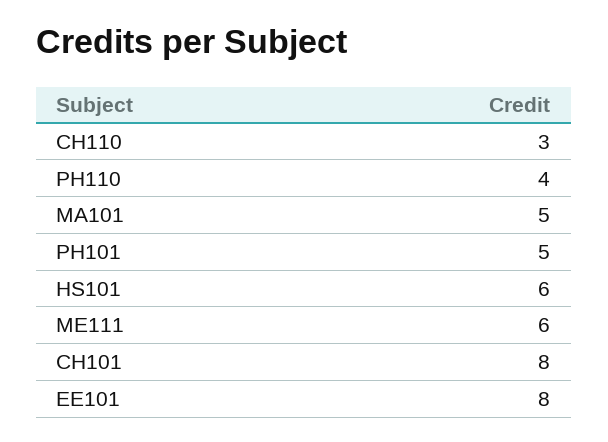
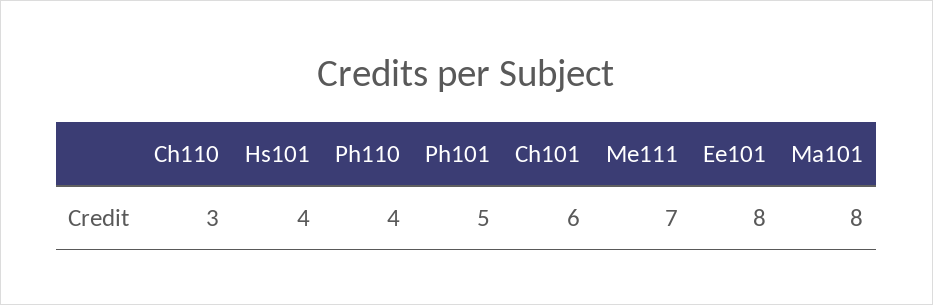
MA101: 5 -> 8
HS101: 6 -> 4
ME111: 6 -> 7
CH101: 8 -> 6

